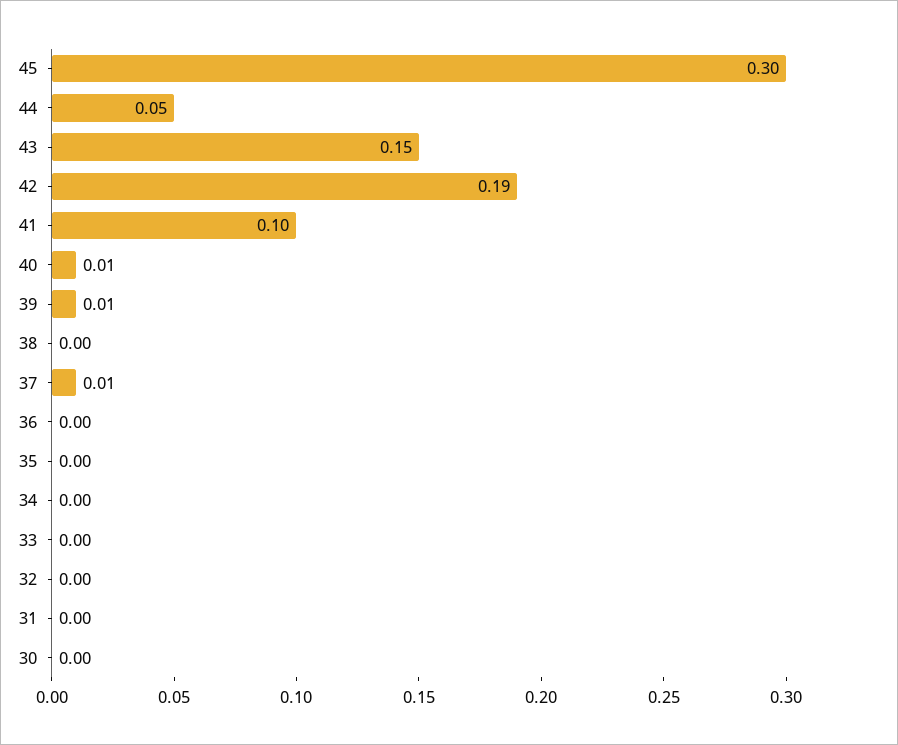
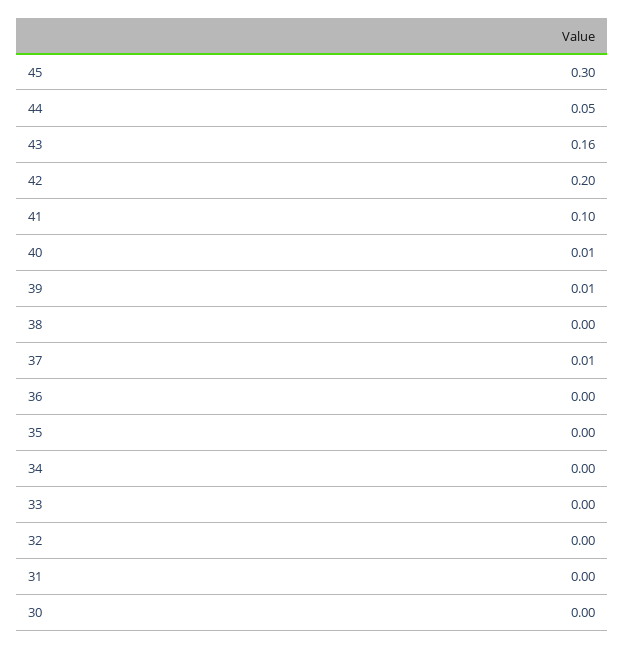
43: 0.15 -> 0.16
42: 0.19 -> 0.2

